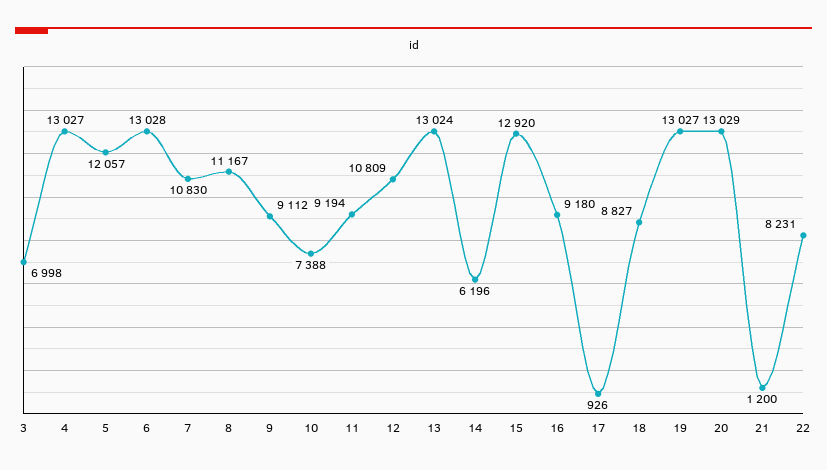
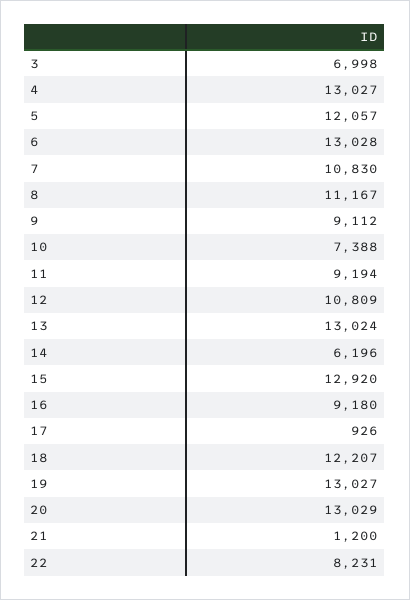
18: 8827 -> 12207

